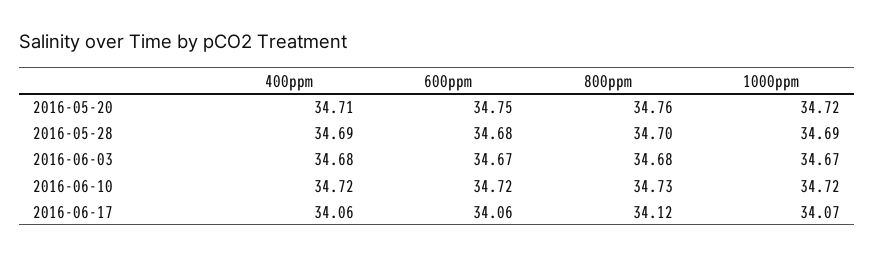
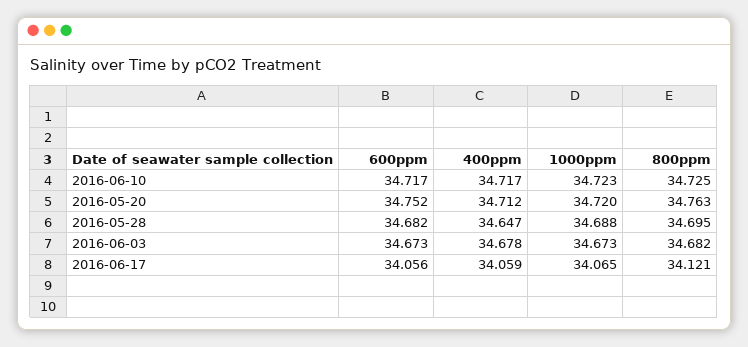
400ppm, 2016-05-28: 34.69 -> 34.647

